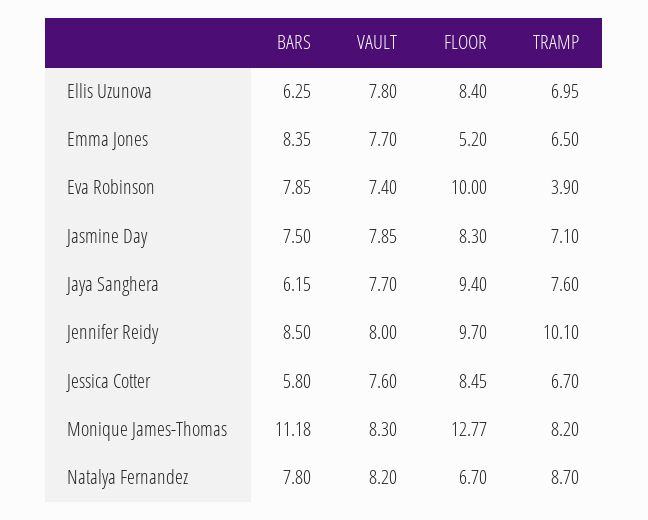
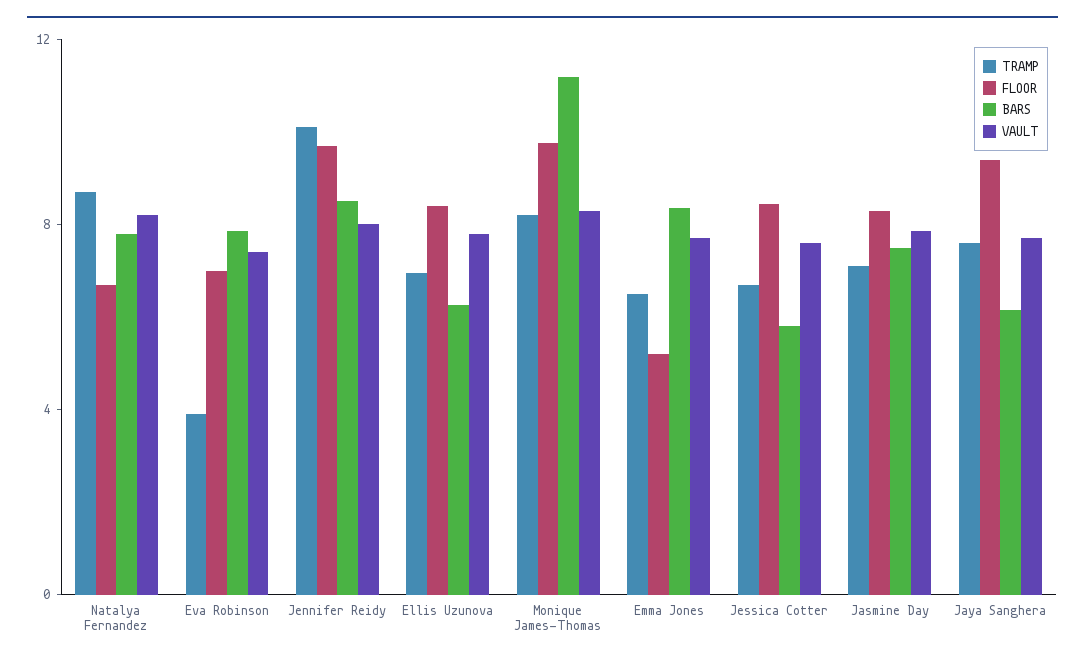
FLOOR, Eva Robinson: 10 -> 7
FLOOR, Monique James-Thomas: 12.77 -> 10

